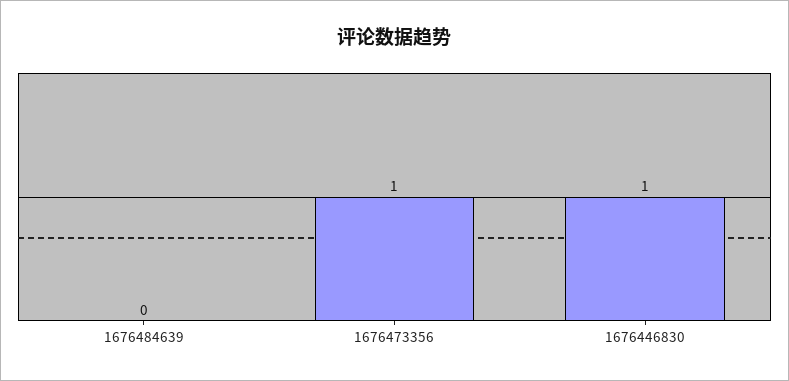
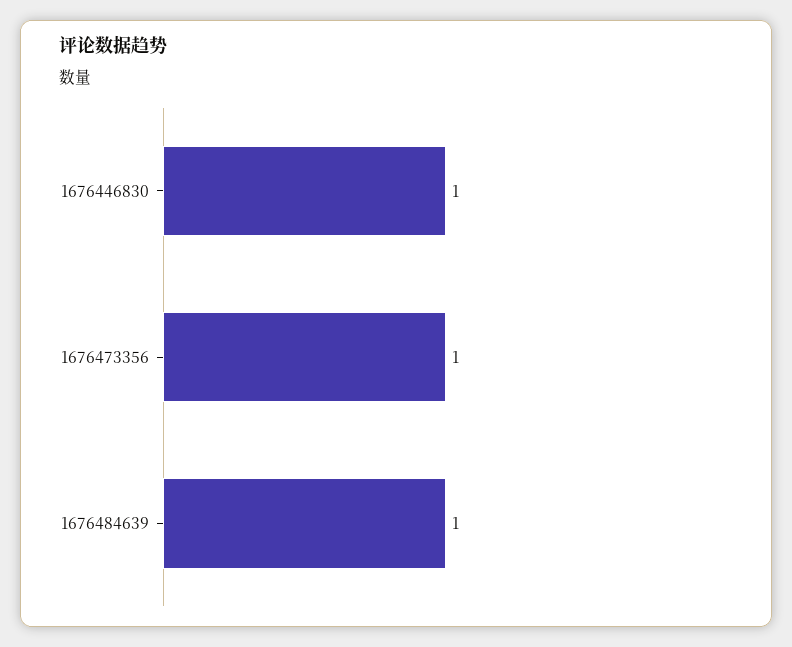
1676484639: 0 -> 1

